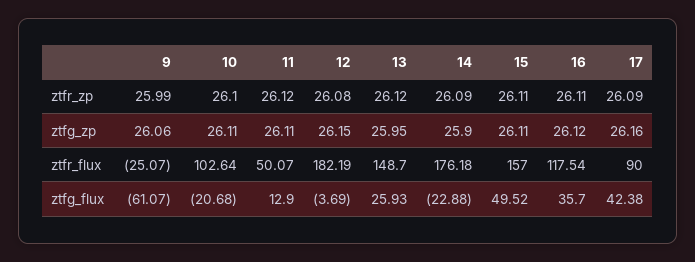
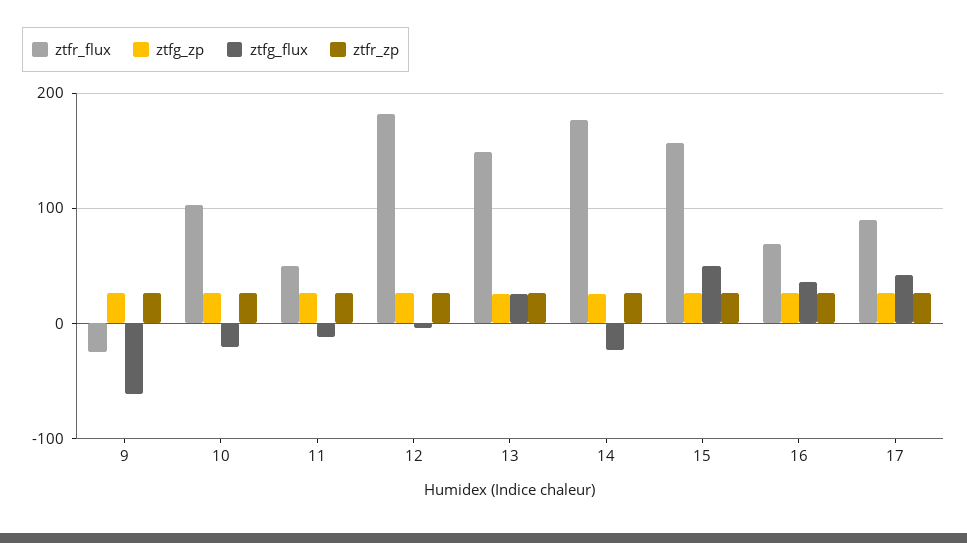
ztfr_flux, 16: 117.54 -> 70
ztfg_flux, 11: 12.9 -> -10

